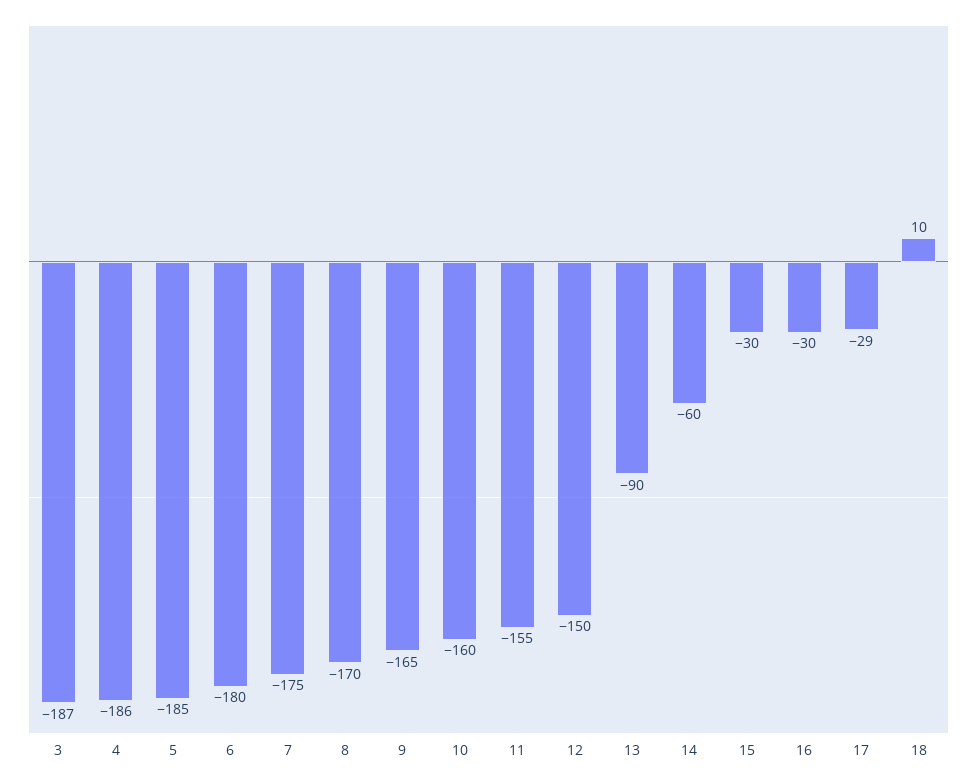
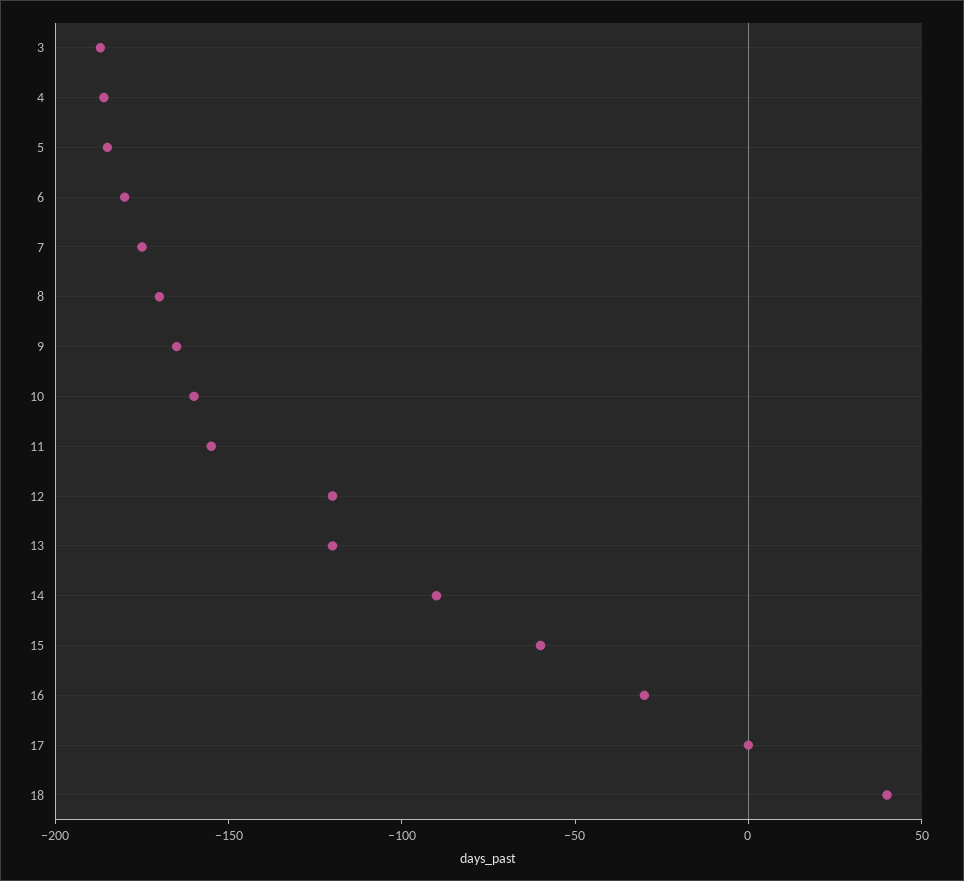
12: -150 -> -120
13: -90 -> -120
14: -60 -> -90
15: -30 -> -60
17: -29 -> 0
18: 10 -> 40

